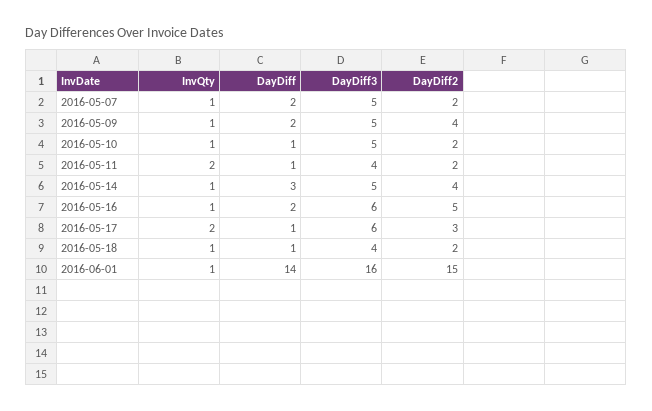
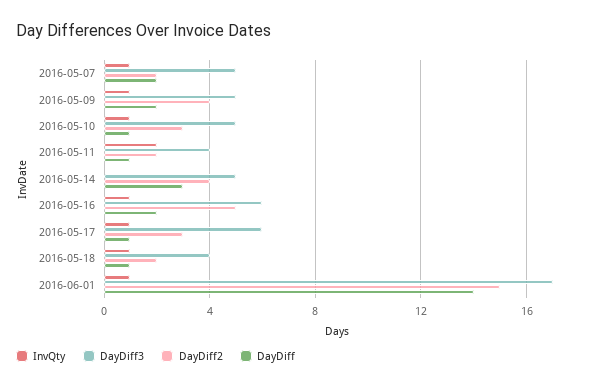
DayDiff2, 2016-05-10: 2 -> 3
InvQty, 2016-05-14: 1 -> 0
InvQty, 2016-05-17: 2 -> 1
DayDiff3, 2016-06-01: 16 -> 17

